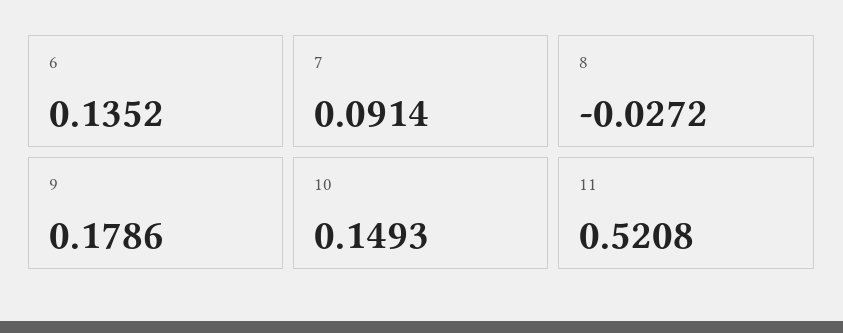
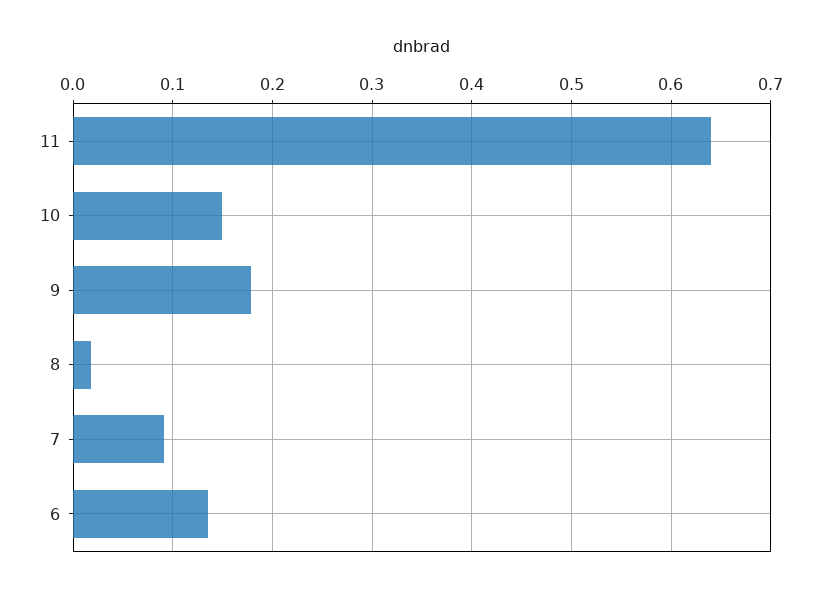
8: -0.0272 -> 0.02
11: 0.5208 -> 0.64

